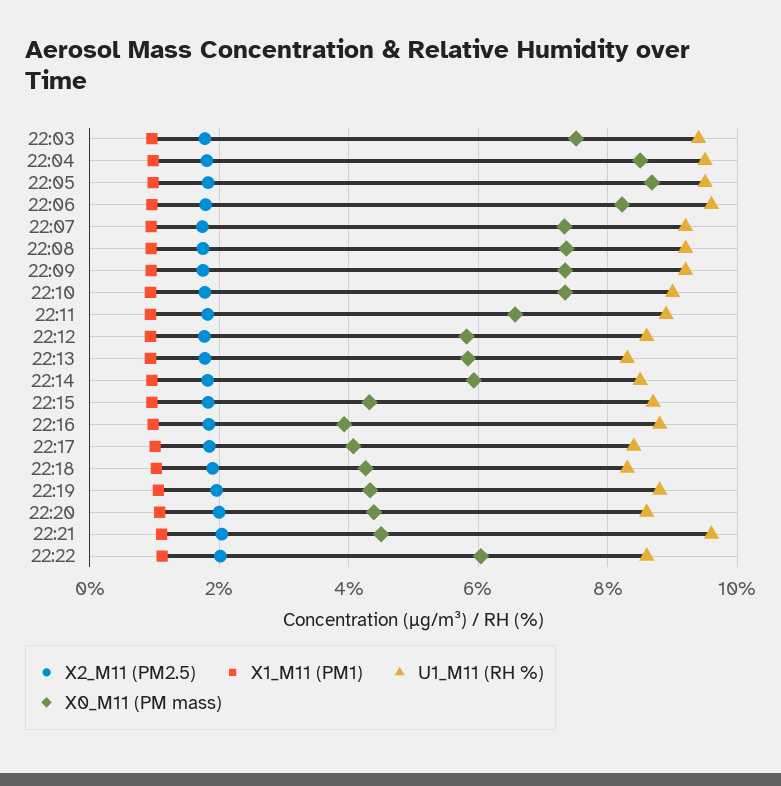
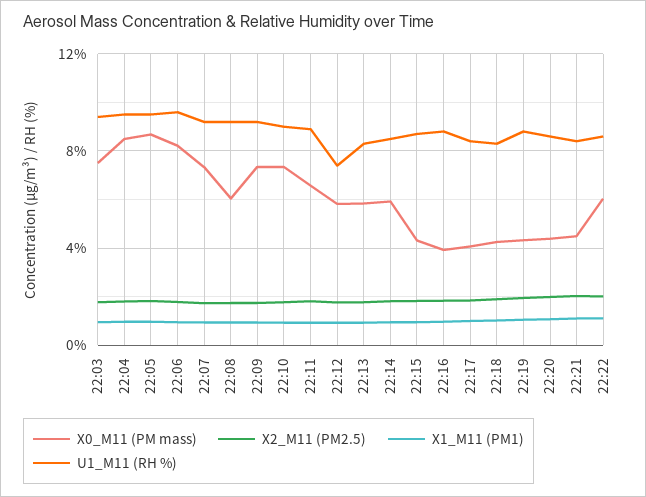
X0_M11 (PM mass), 22:08: 7.4 -> 6
U1_M11 (RH %), 22:12: 8.6 -> 7.5
U1_M11 (RH %), 22:21: 9.6 -> 8.5

